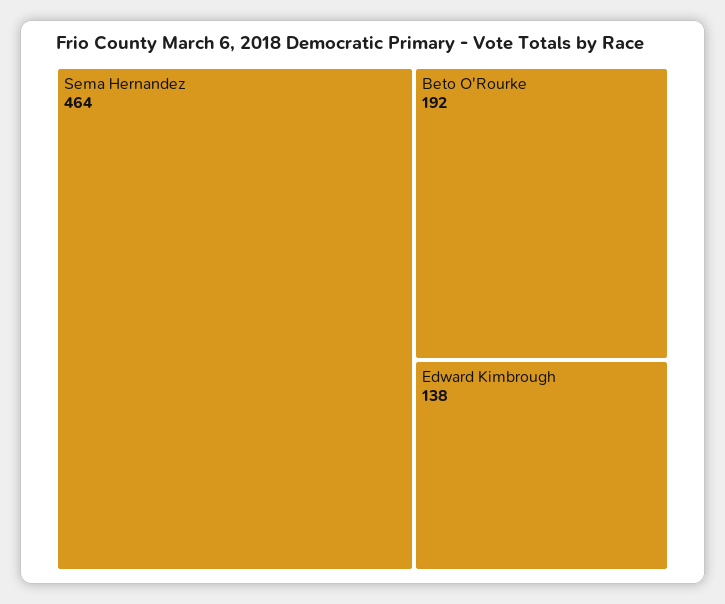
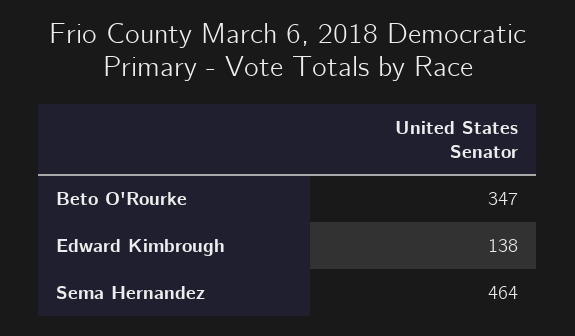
Beto O'Rourke: 192 -> 347

